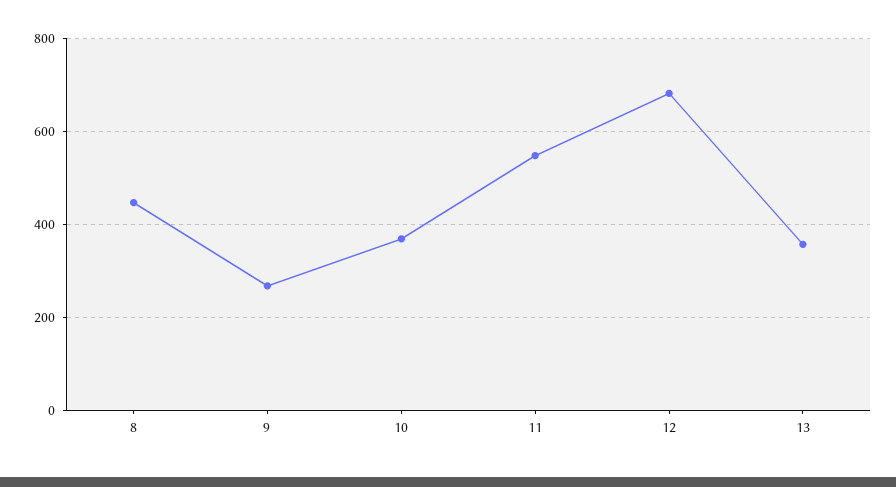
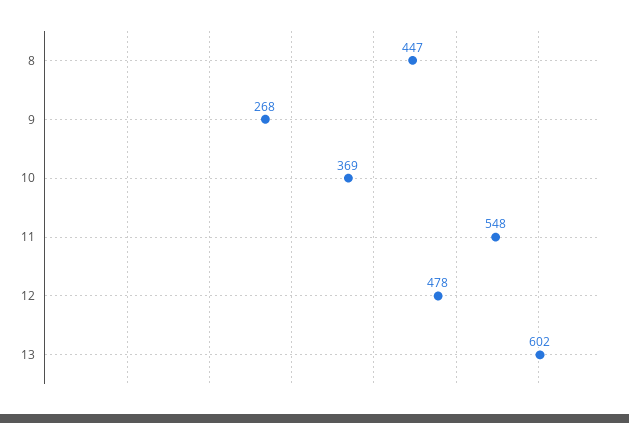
12: 680 -> 478
13: 360 -> 602

